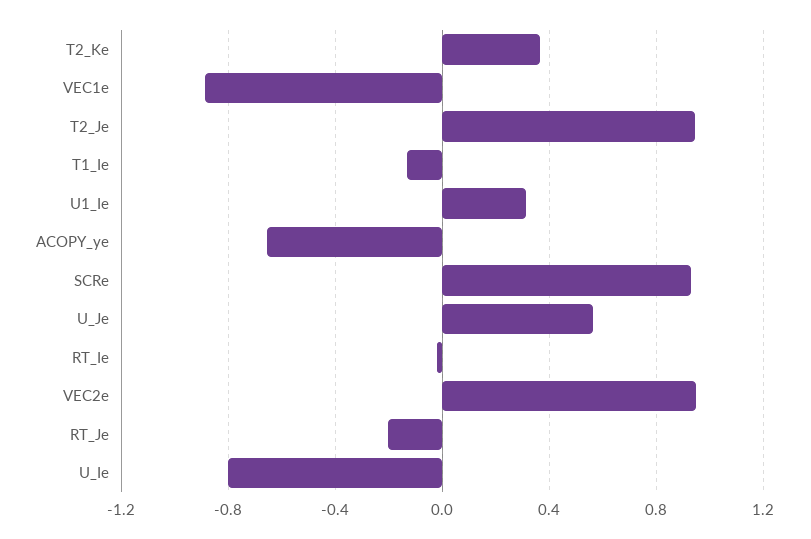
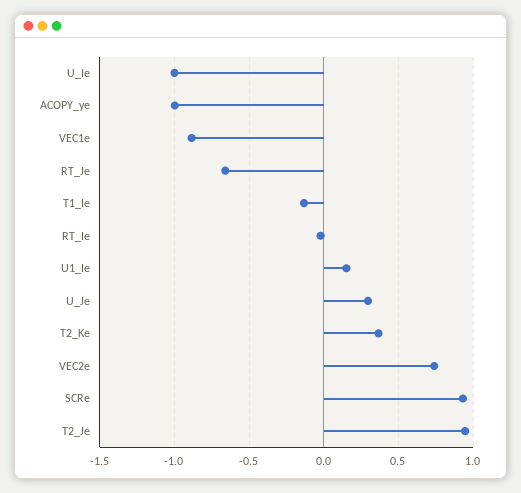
U1_Ie: 0.3 -> 0.15
ACOPY_ye: -0.65 -> -1
U_Je: 0.55 -> 0.3
VEC2e: 0.95 -> 0.75
RT_Je: -0.2 -> -0.65
U_Ie: -0.8 -> -1

